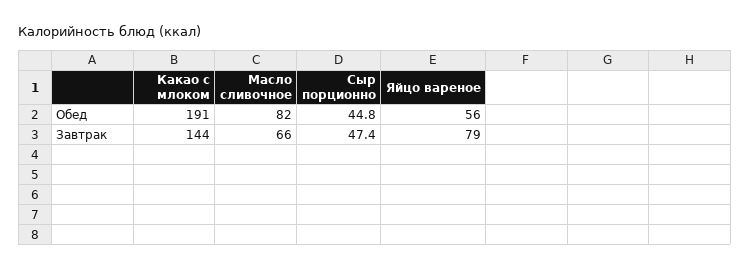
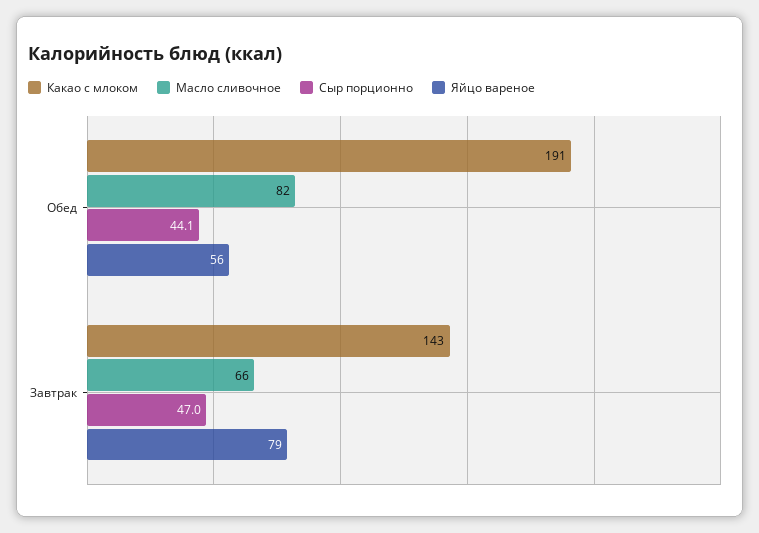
Сыр порционно, Обед: 44.8 -> 44.1
Какао с млоком, Завтрак: 144 -> 143
Сыр порционно, Завтрак: 47.4 -> 47

